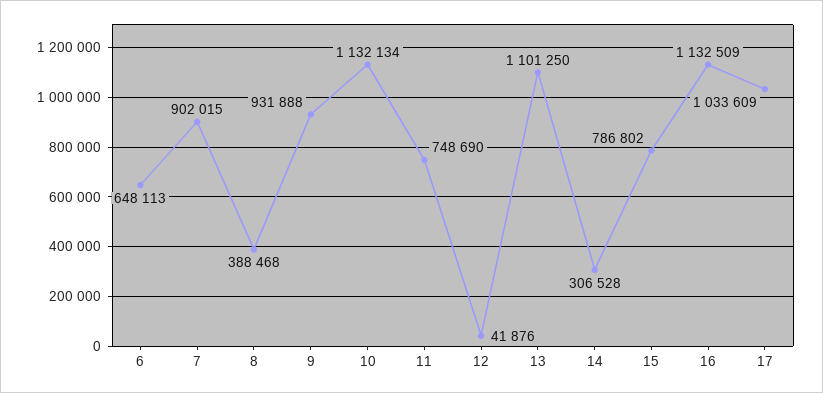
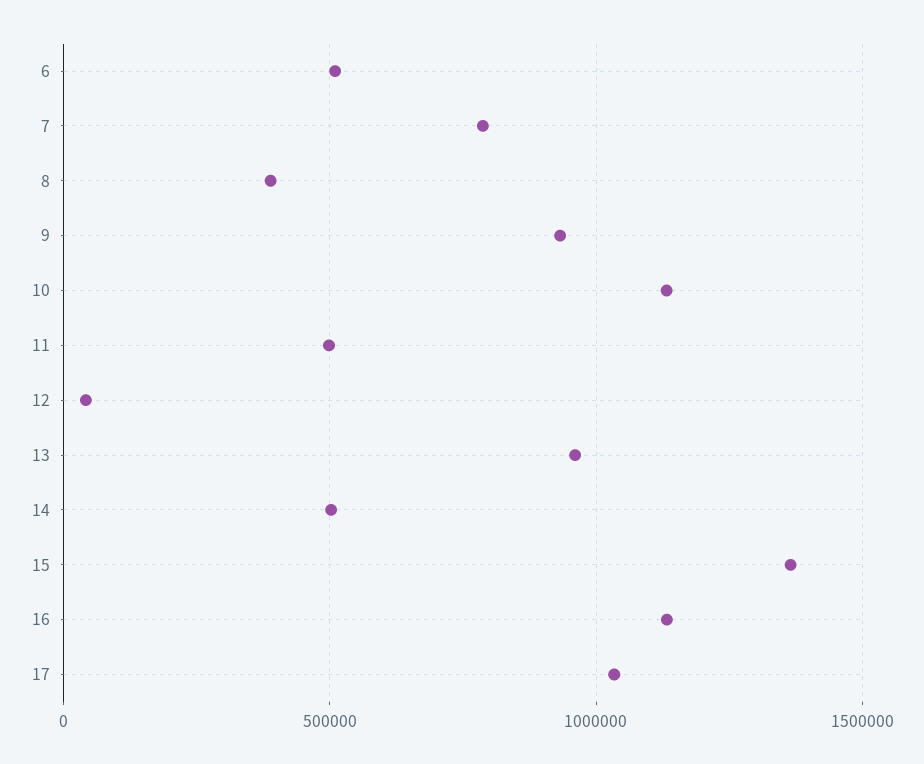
6: 648113 -> 500000
7: 902015 -> 800000
11: 748690 -> 500000
13: 1101250 -> 950000
14: 306528 -> 500000
15: 786802 -> 1350000

